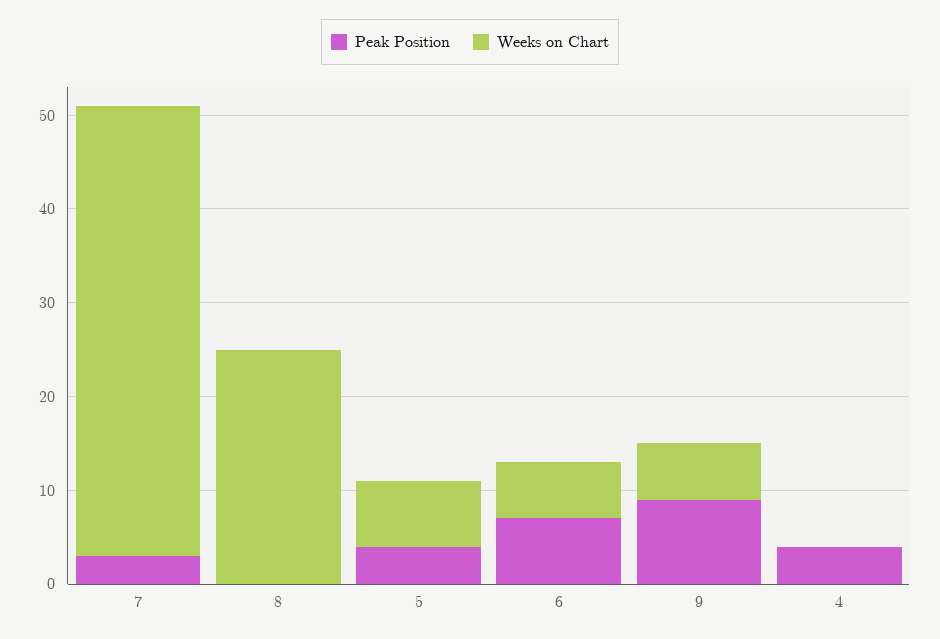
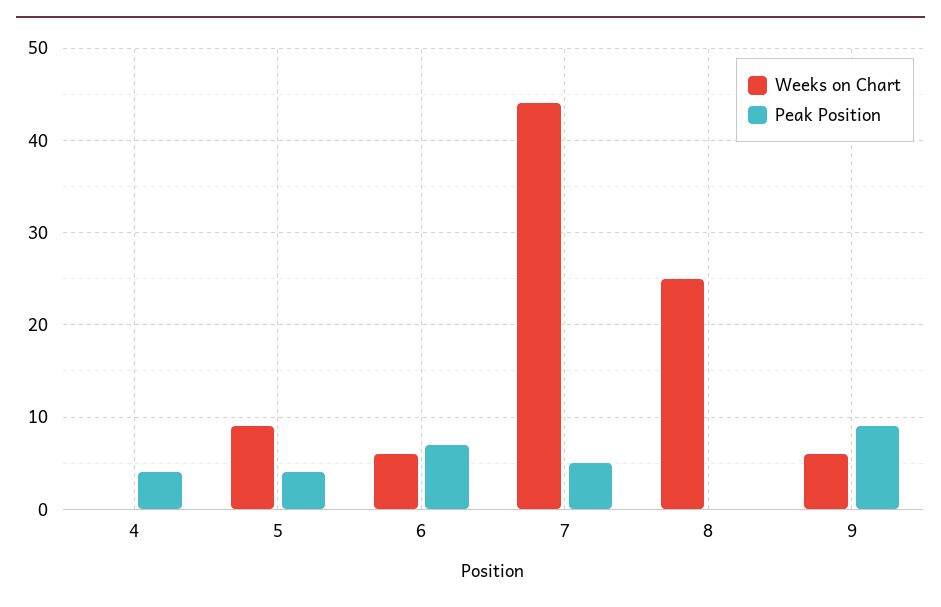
Peak Position, 7: 3 -> 5
Weeks on Chart, 7: 48 -> 44
Weeks on Chart, 5: 7 -> 9

